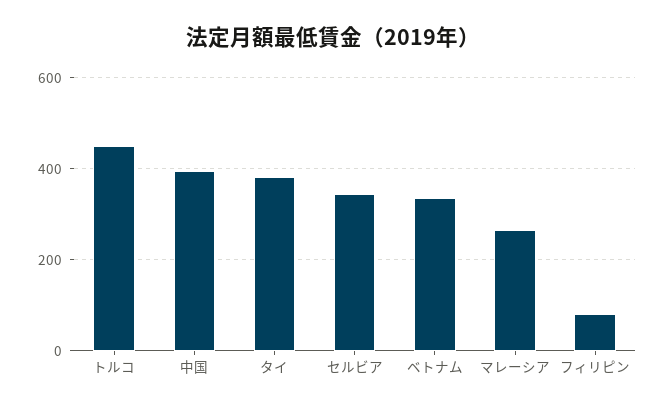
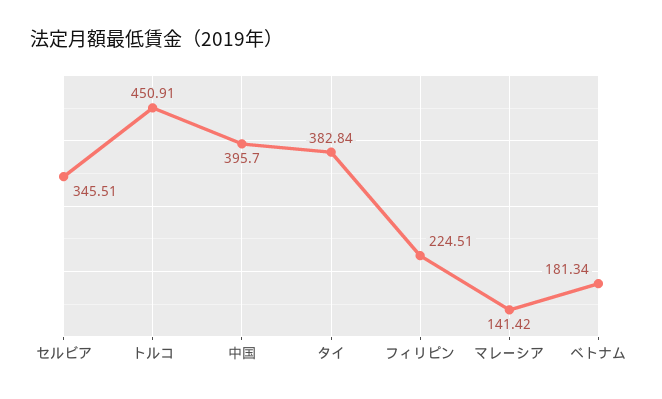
ベトナム: 340 -> 181.34
マレーシア: 260 -> 141.42
フィリピン: 80 -> 224.51

